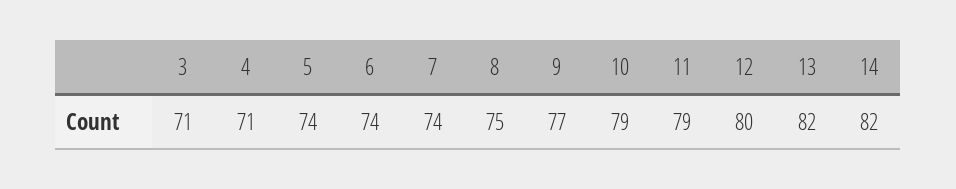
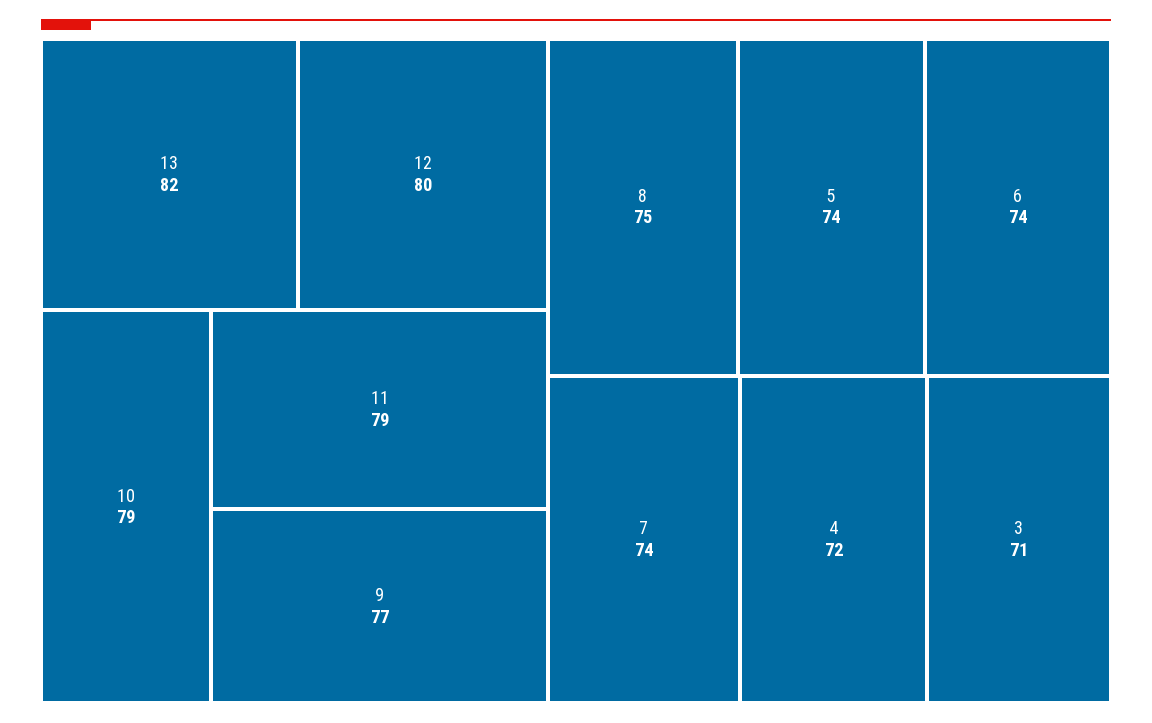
4: 71 -> 72
14: 82 -> none

